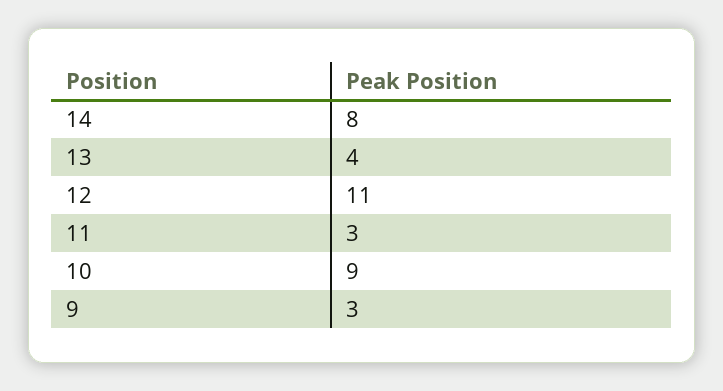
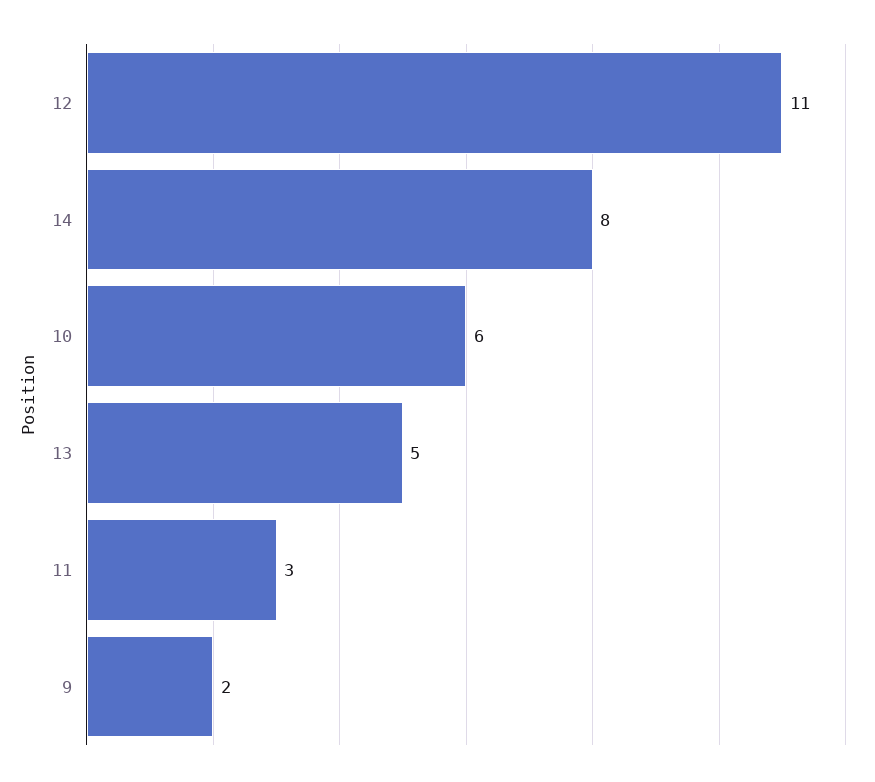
13: 4 -> 5
10: 9 -> 6
9: 3 -> 2

